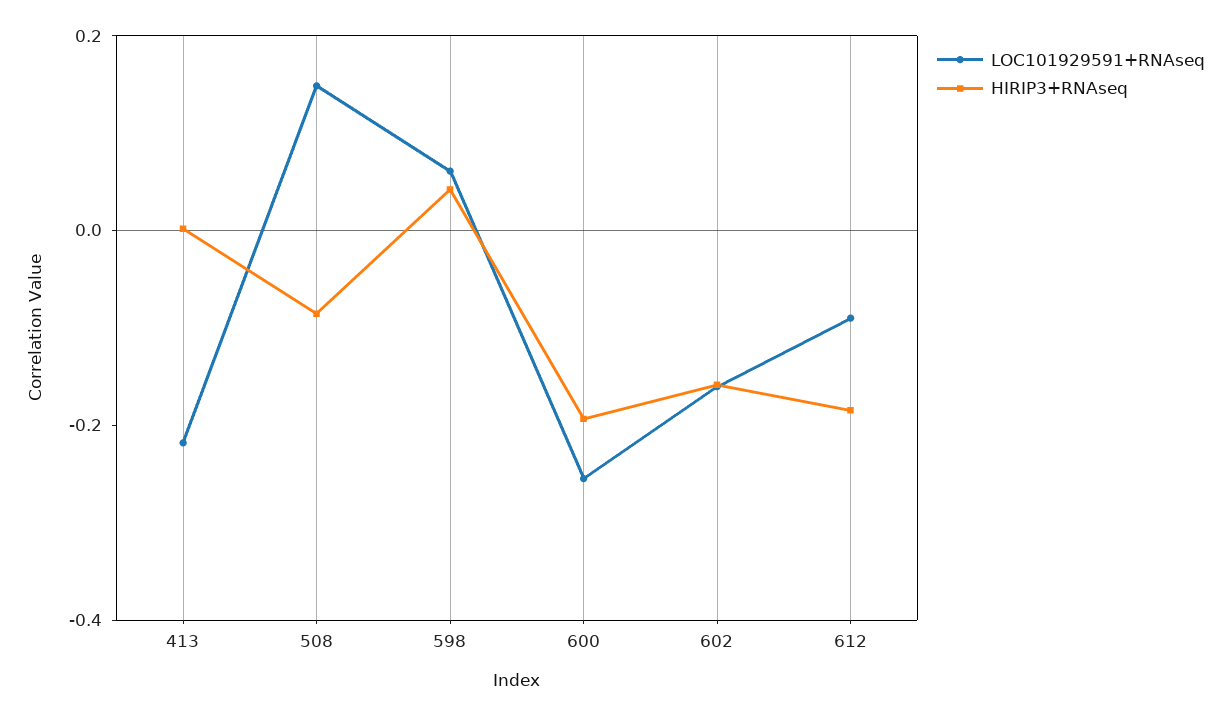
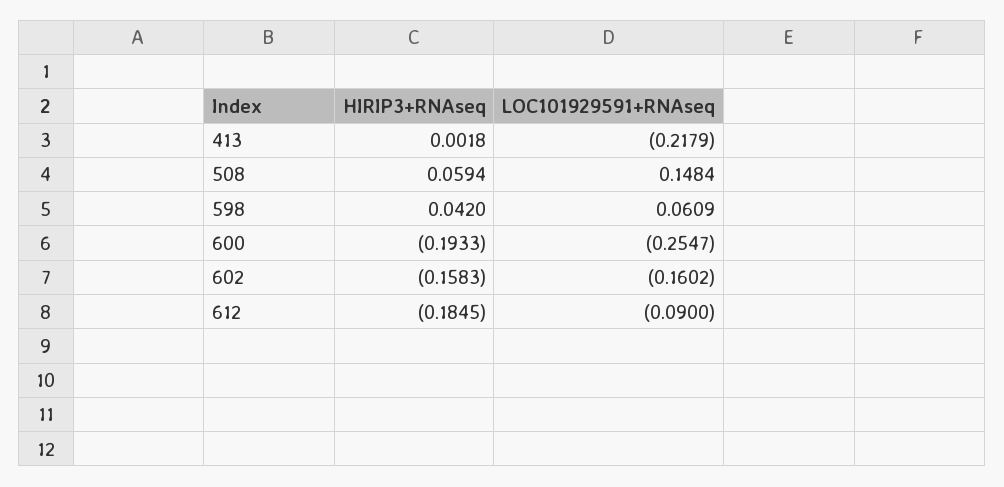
HIRIP3+RNAseq, 508: -0.1 -> 0.0594

